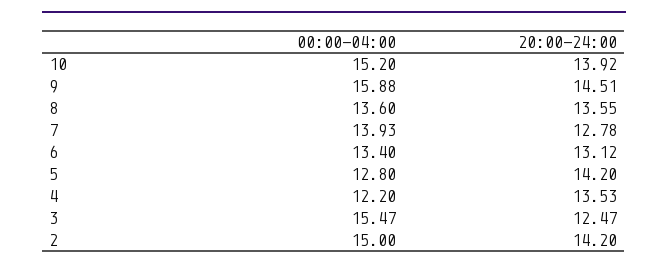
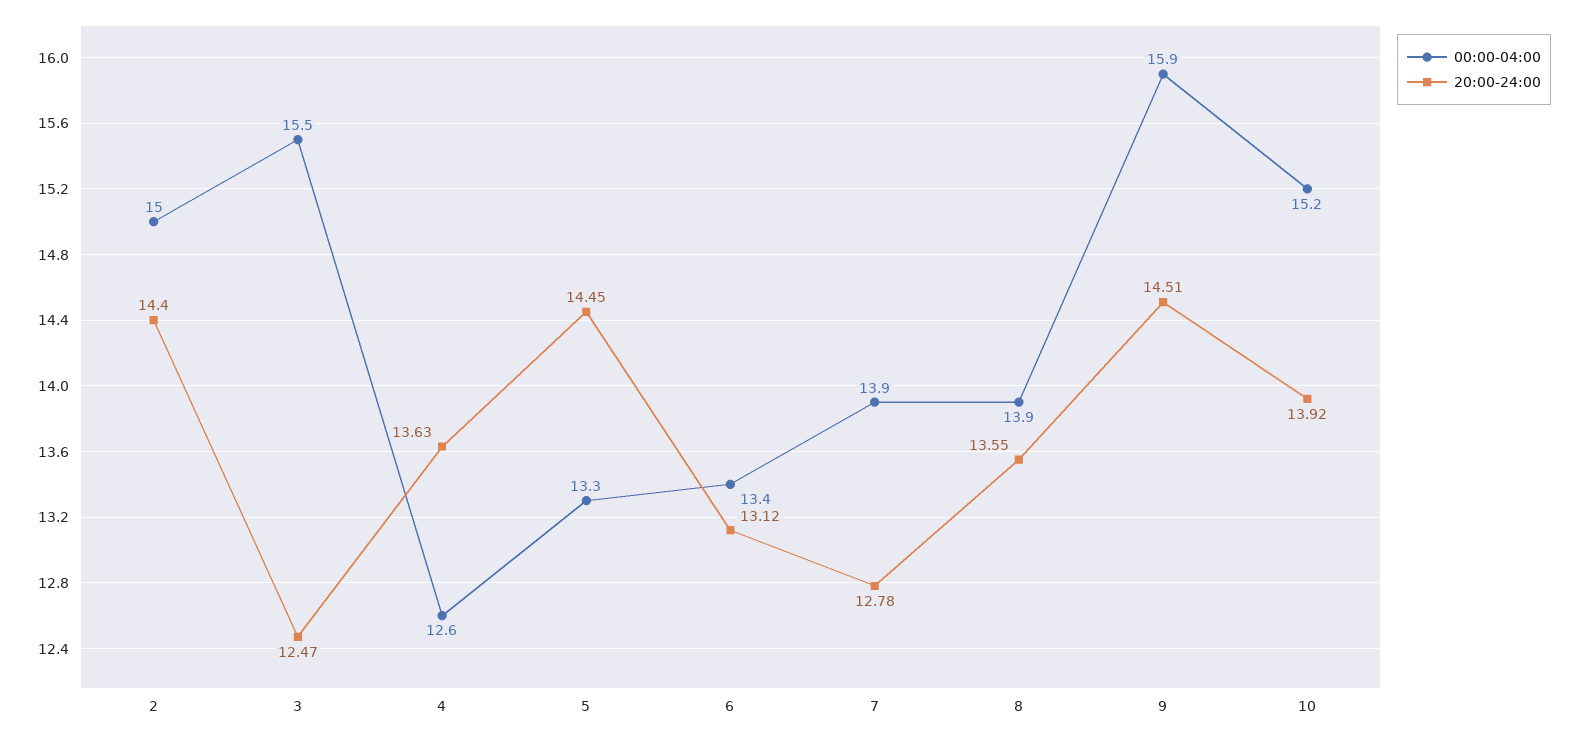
00:00-04:00, 8: 13.6 -> 13.9
00:00-04:00, 5: 12.8 -> 13.3
20:00-24:00, 5: 14.2 -> 14.45
00:00-04:00, 4: 12.2 -> 12.6
20:00-24:00, 4: 13.53 -> 13.63
20:00-24:00, 2: 14.2 -> 14.4

